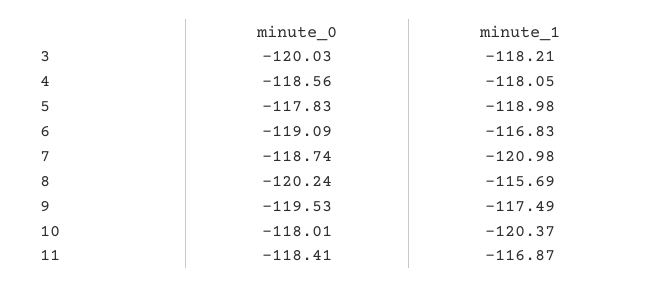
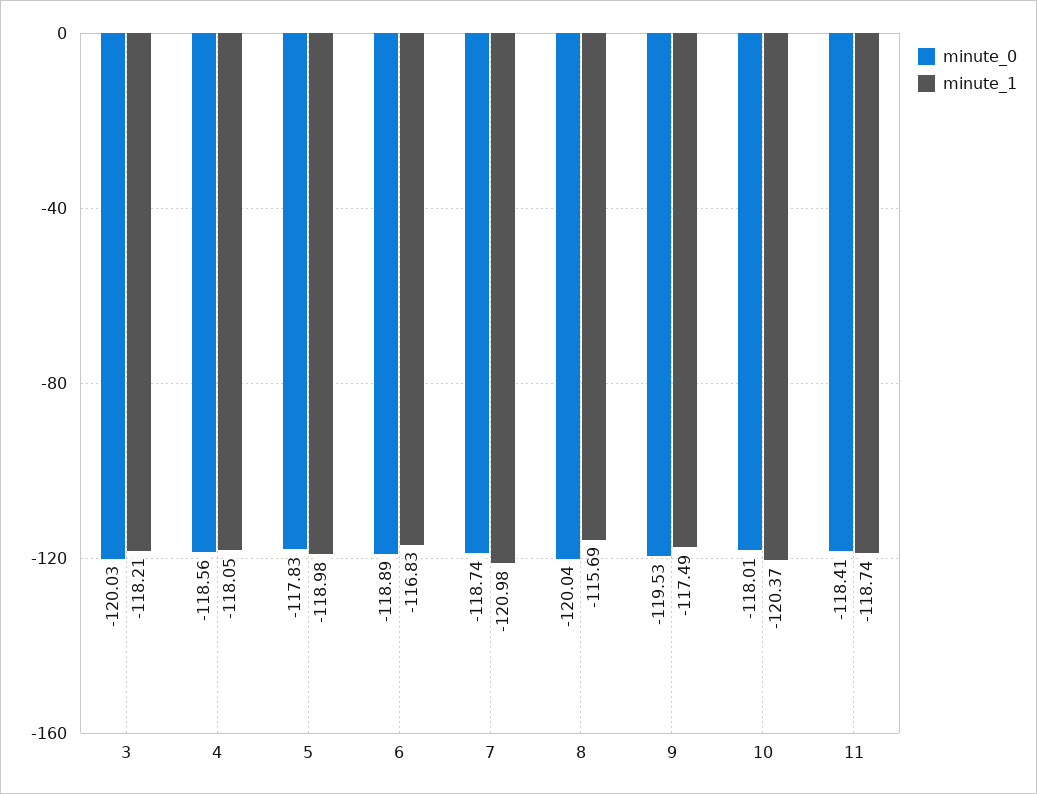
minute_0, 6: -119.09 -> -118.89
minute_0, 8: -120.24 -> -120.04
minute_1, 11: -116.87 -> -118.74

